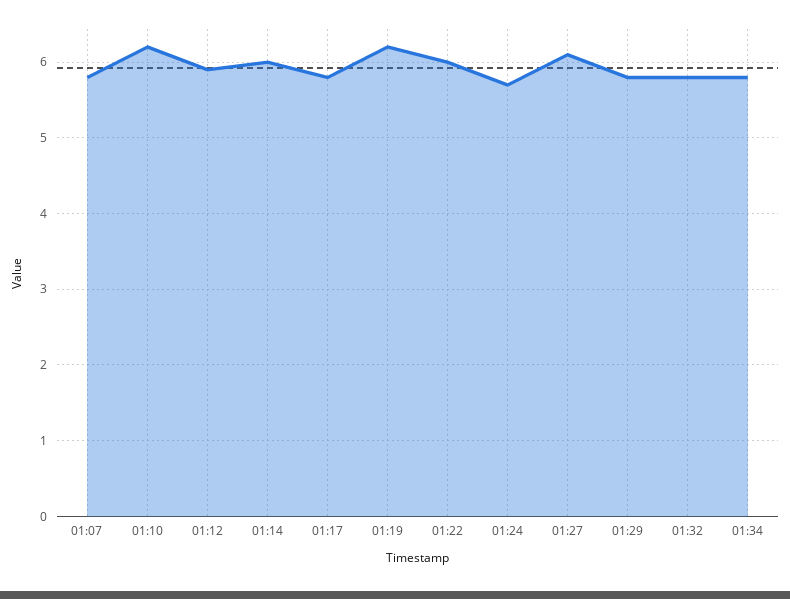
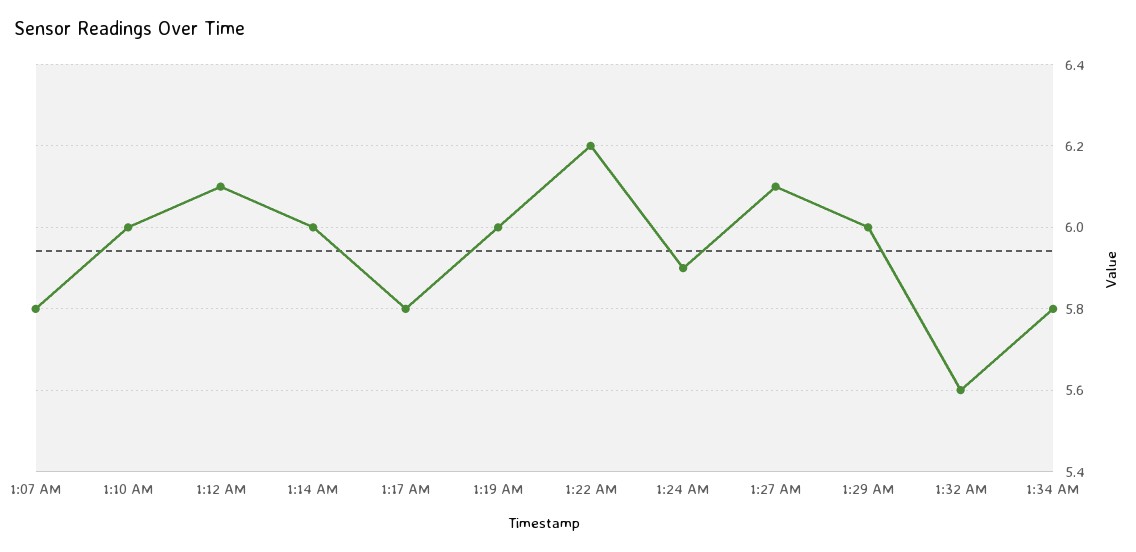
01:10: 6.2 -> 6
01:12: 5.9 -> 6.1
01:19: 6.2 -> 6
01:22: 6 -> 6.2
01:24: 5.7 -> 5.9
01:29: 5.8 -> 6
01:32: 5.8 -> 5.6

